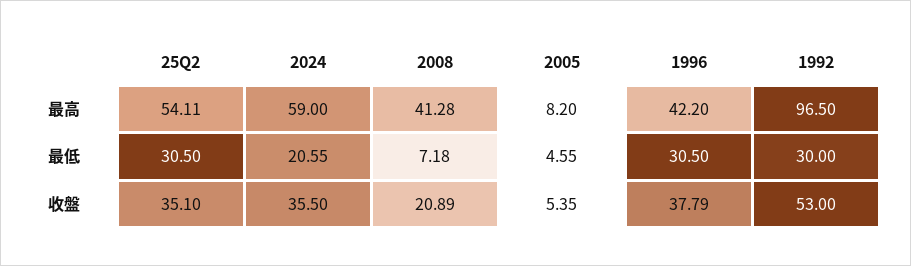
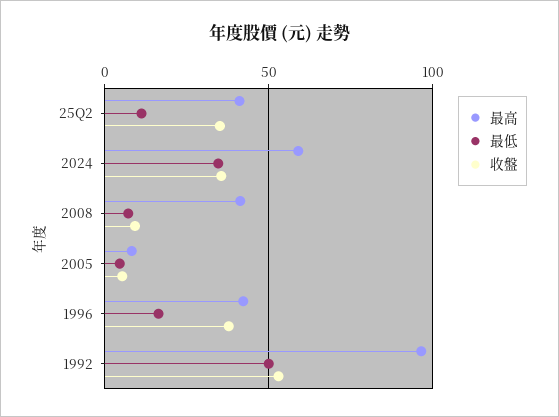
最高, 25Q2: 54.11 -> 40
最低, 25Q2: 30.5 -> 10
最低, 2024: 20.55 -> 35
最低, 1996: 30.5 -> 15
最低, 1992: 30 -> 50
收盤, 2008: 20.89 -> 10

